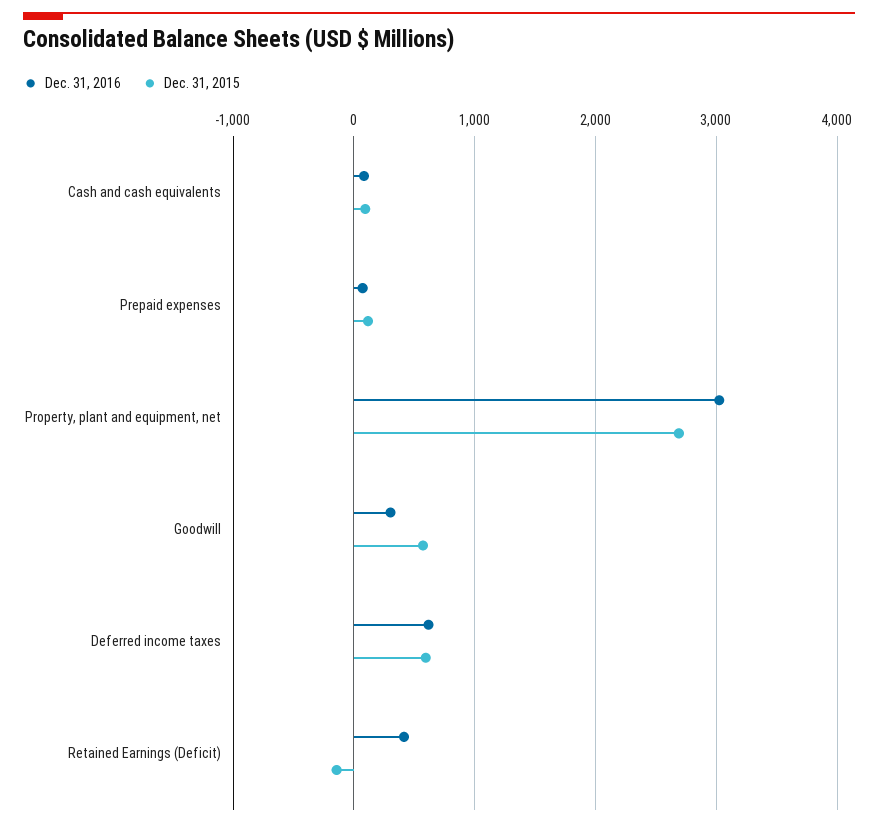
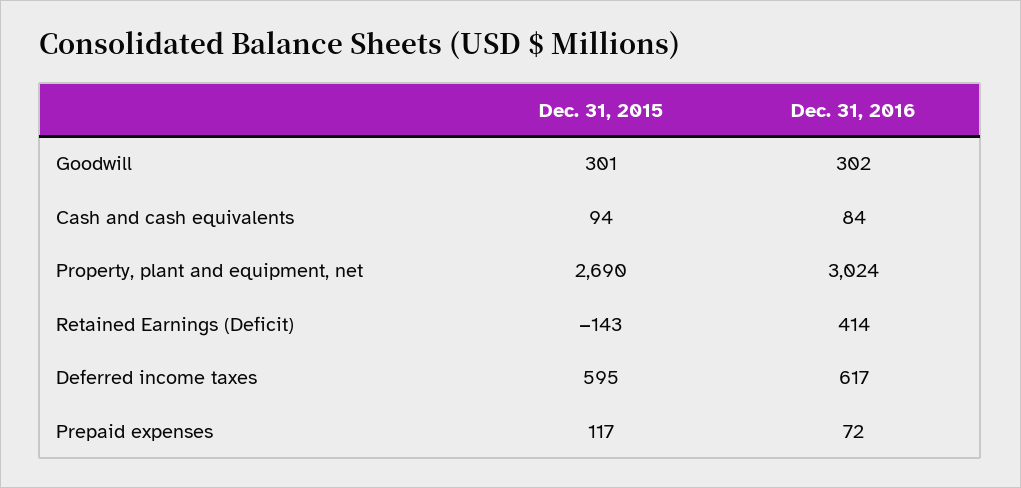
Dec. 31, 2015, Goodwill: 600 -> 301

